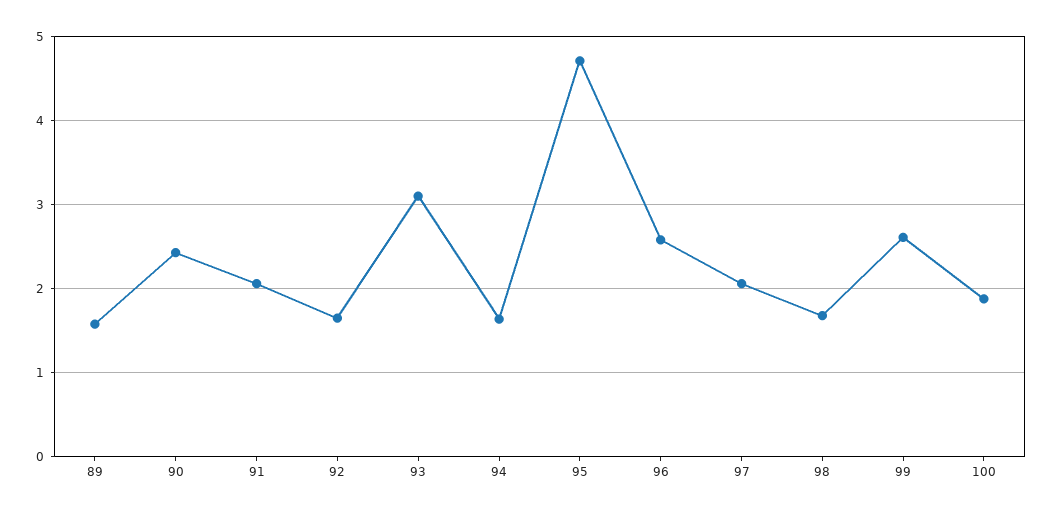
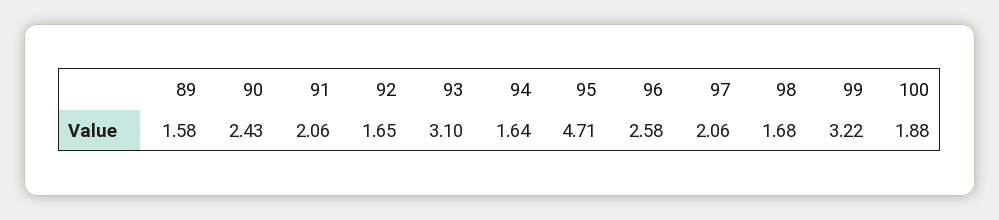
99: 2.6 -> 3.22

